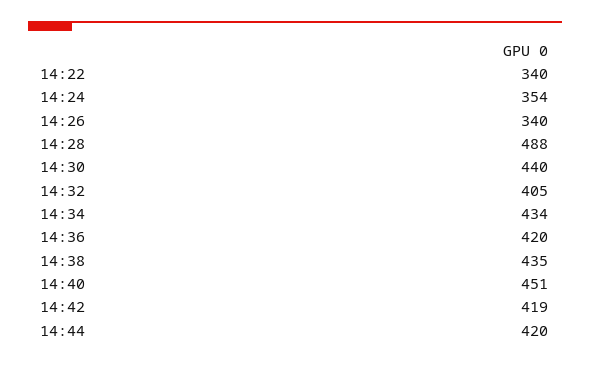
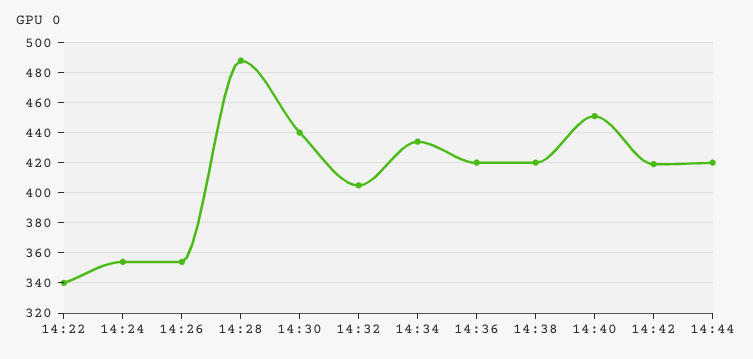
14:26: 340 -> 355
14:38: 435 -> 420

